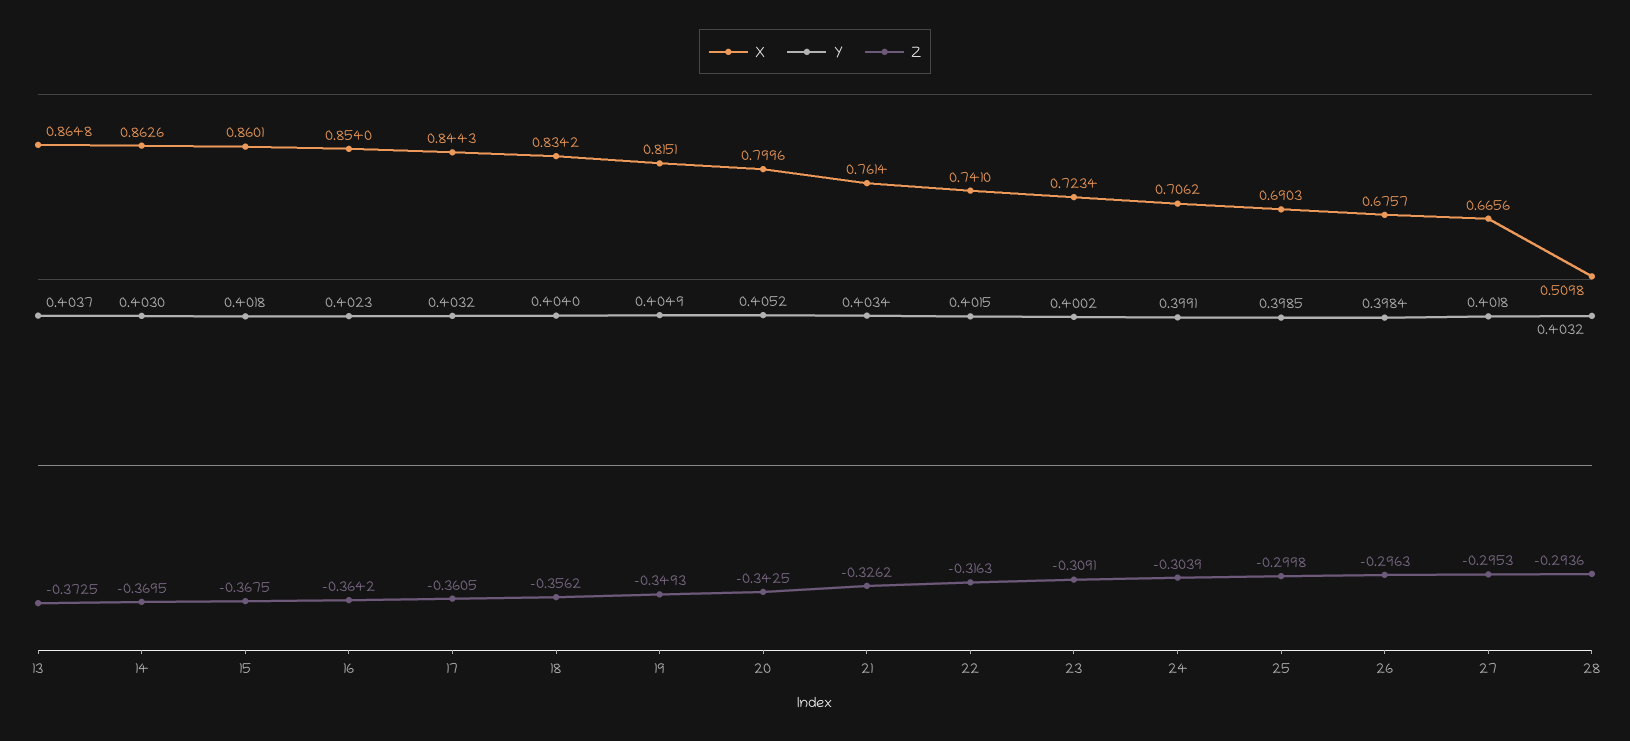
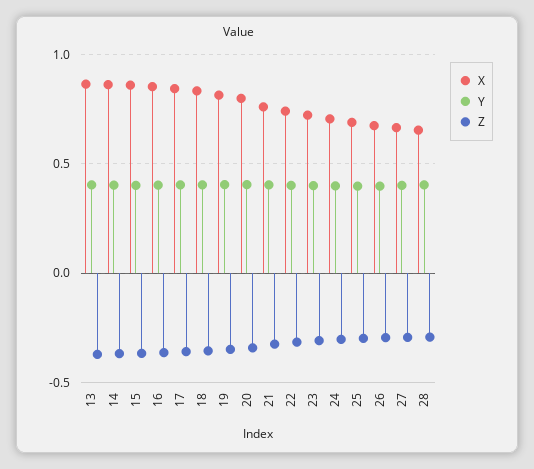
X, 28: 0.5098 -> 0.65

